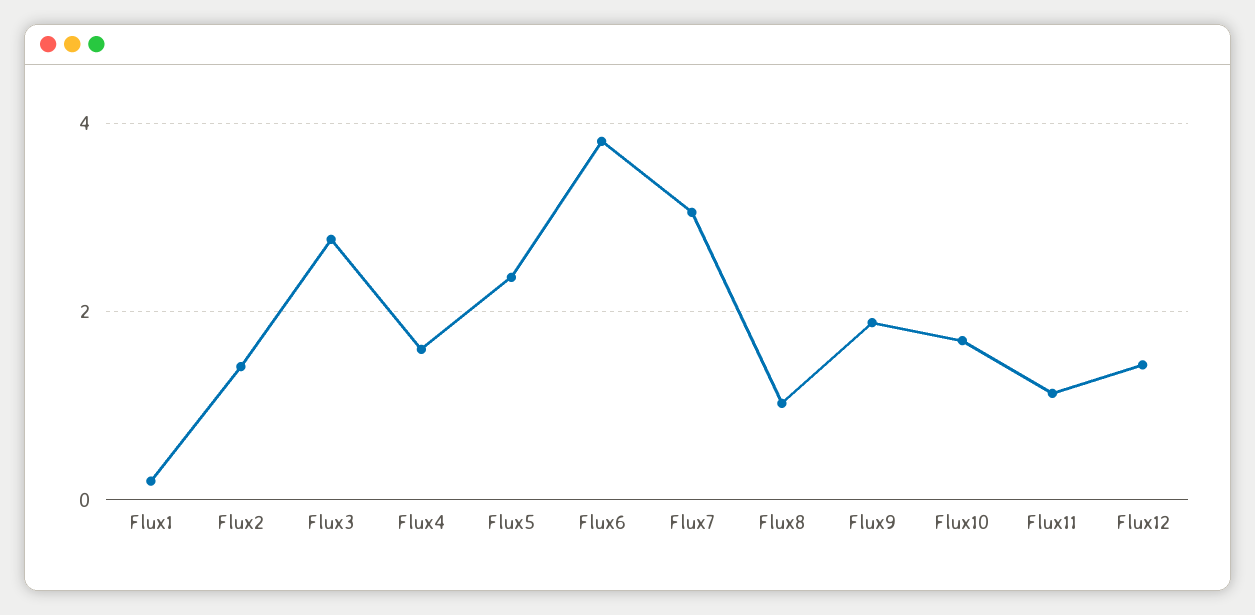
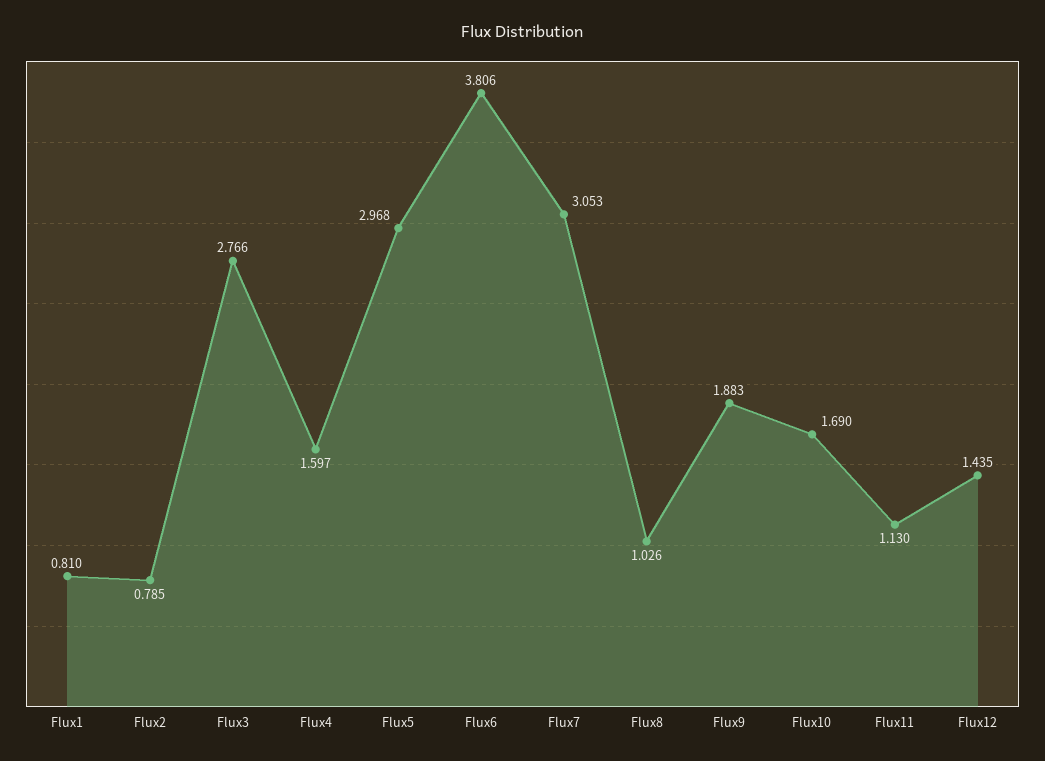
Flux1: 0.2 -> 0.81
Flux2: 1.4 -> 0.785
Flux5: 2.4 -> 2.968

